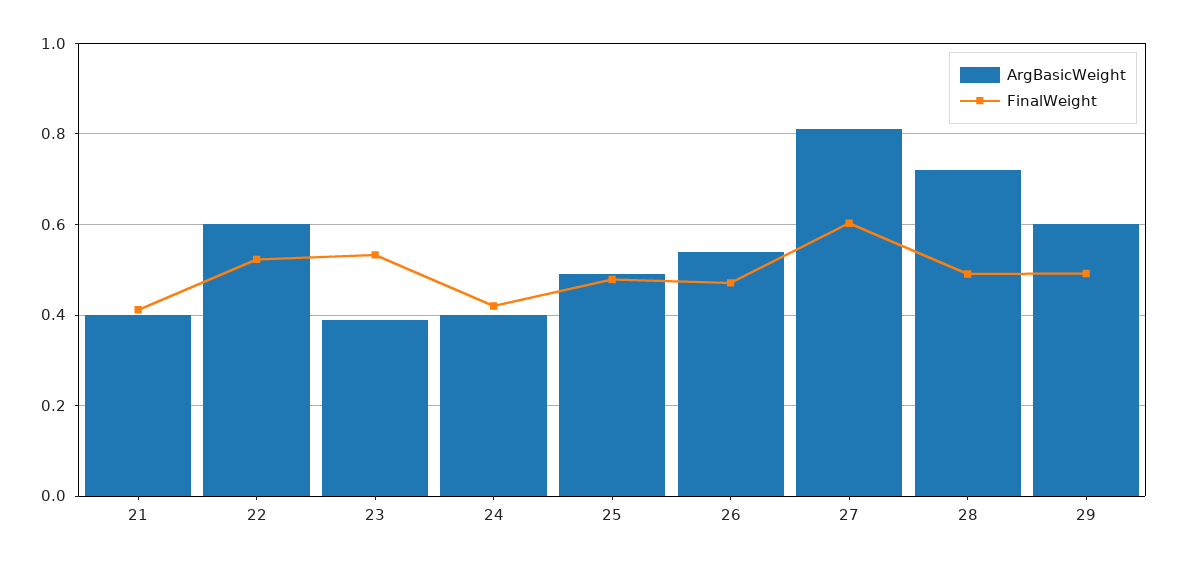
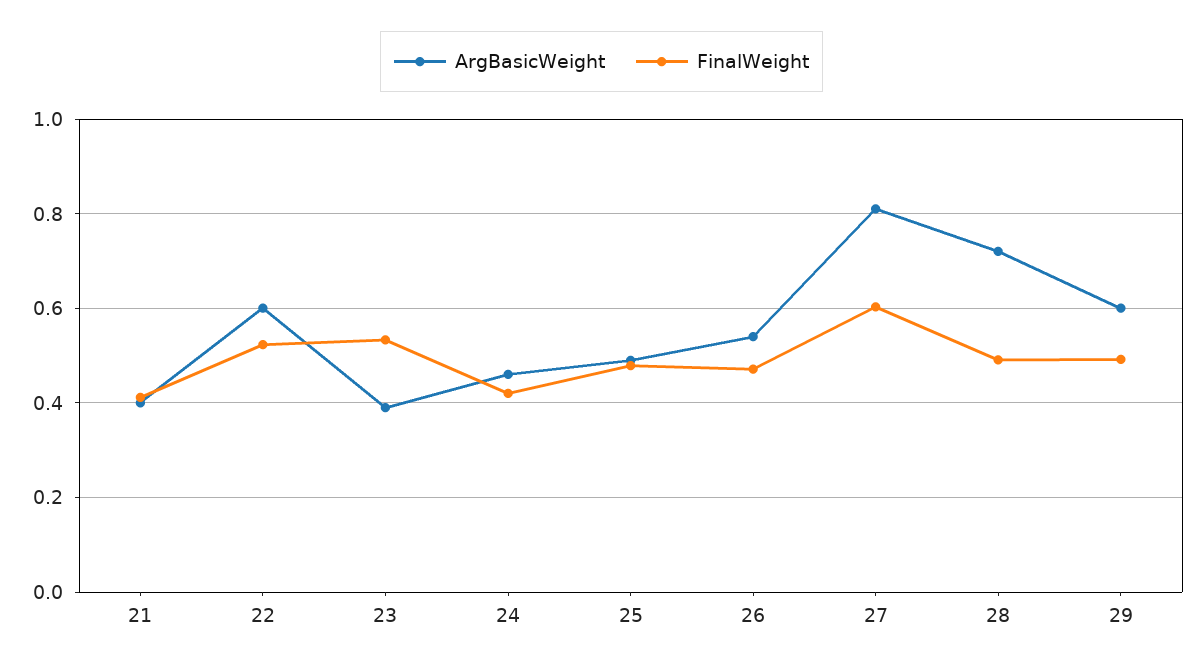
ArgBasicWeight, 24: 0.4 -> 0.46

